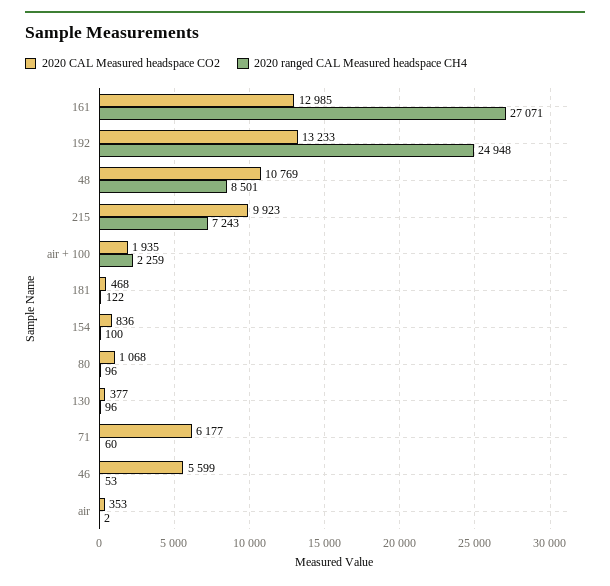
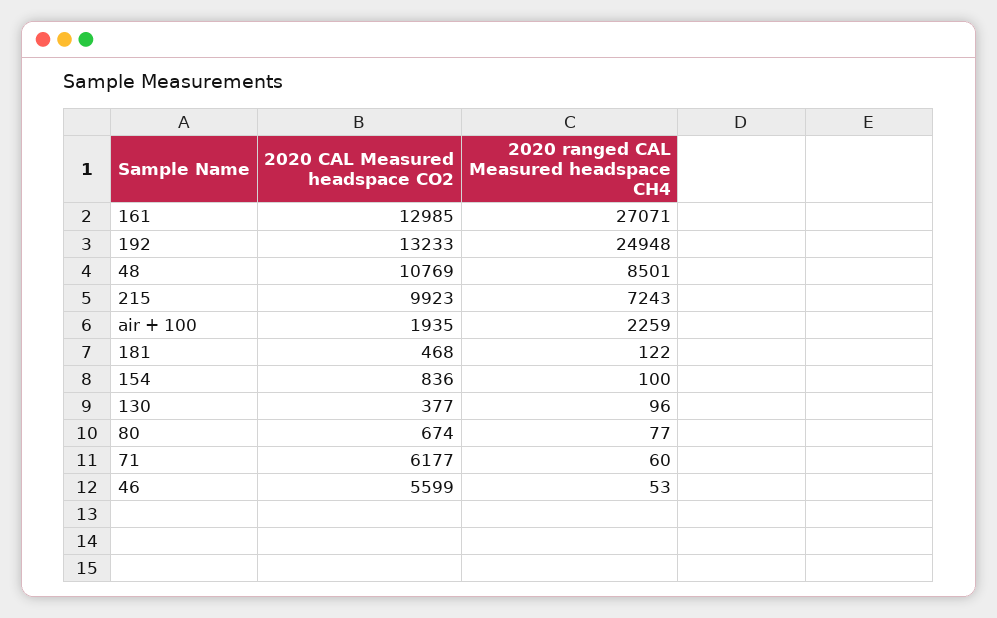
2020 CAL Measured headspace CO2, 80: 1068 -> 674
2020 ranged CAL Measured headspace CH4, 80: 96 -> 77
2020 CAL Measured headspace CO2, air: 353 -> none
2020 ranged CAL Measured headspace CH4, air: 2 -> none

